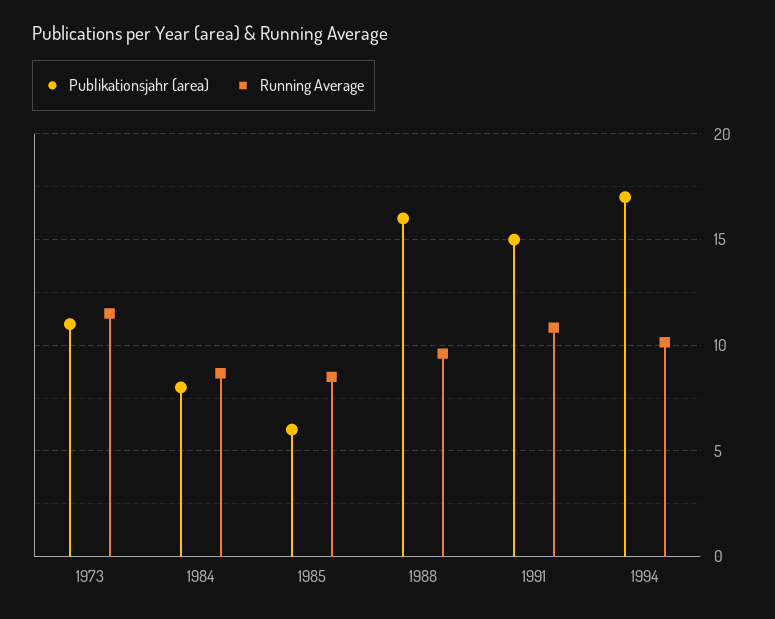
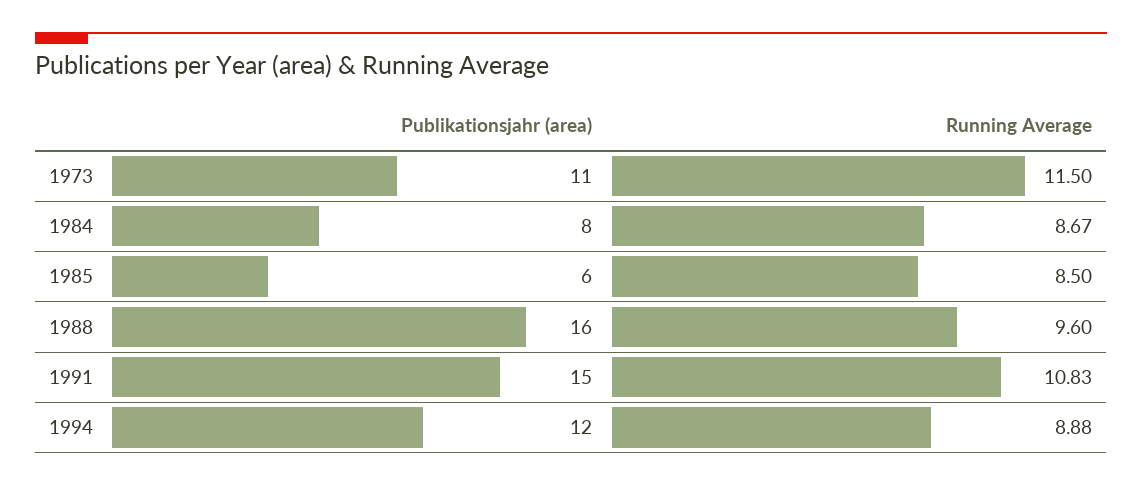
Publikationsjahr (area), 1994: 17 -> 12
Running Average, 1994: 10 -> 8.88

